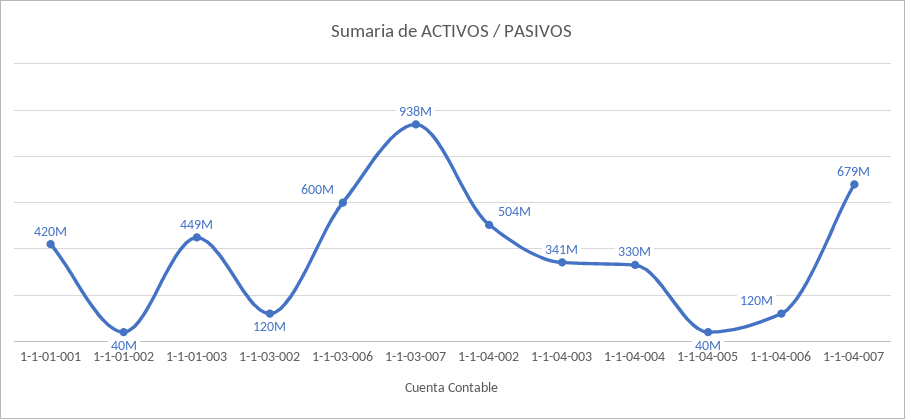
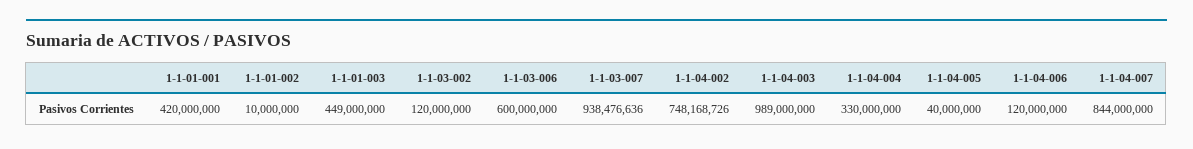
1-1-01-002: 40000000 -> 10000000
1-1-04-002: 504000000 -> 748168726
1-1-04-003: 341000000 -> 989000000
1-1-04-007: 679000000 -> 844000000

